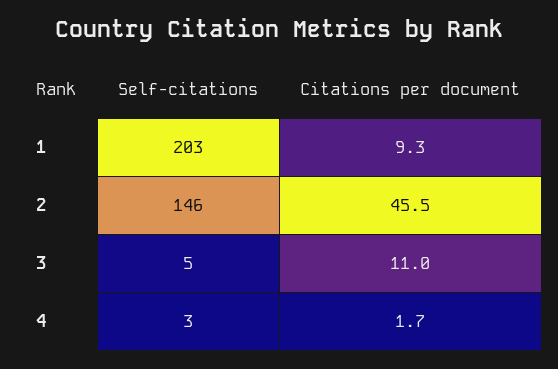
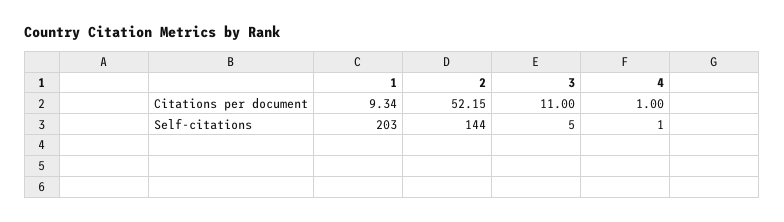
Self-citations, 2: 146 -> 144
Citations per document, 2: 45.5 -> 52.15
Self-citations, 4: 3 -> 1
Citations per document, 4: 1.7 -> 1

